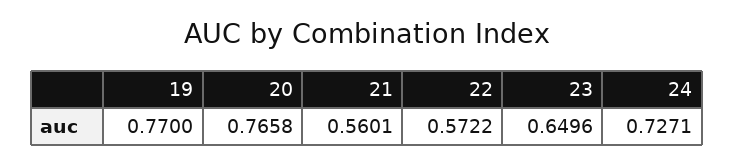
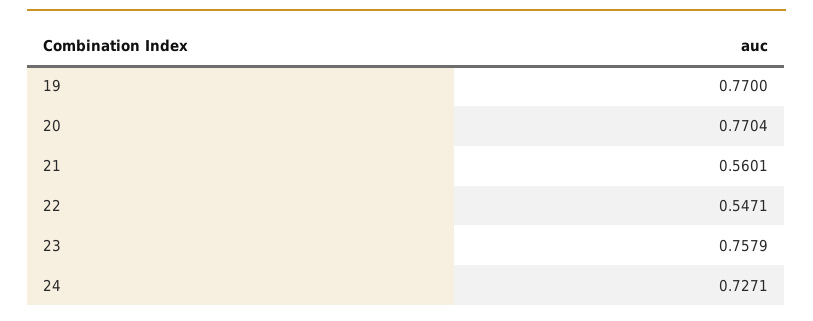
20: 0.7658 -> 0.7704
22: 0.5722 -> 0.5471
23: 0.6496 -> 0.7579

